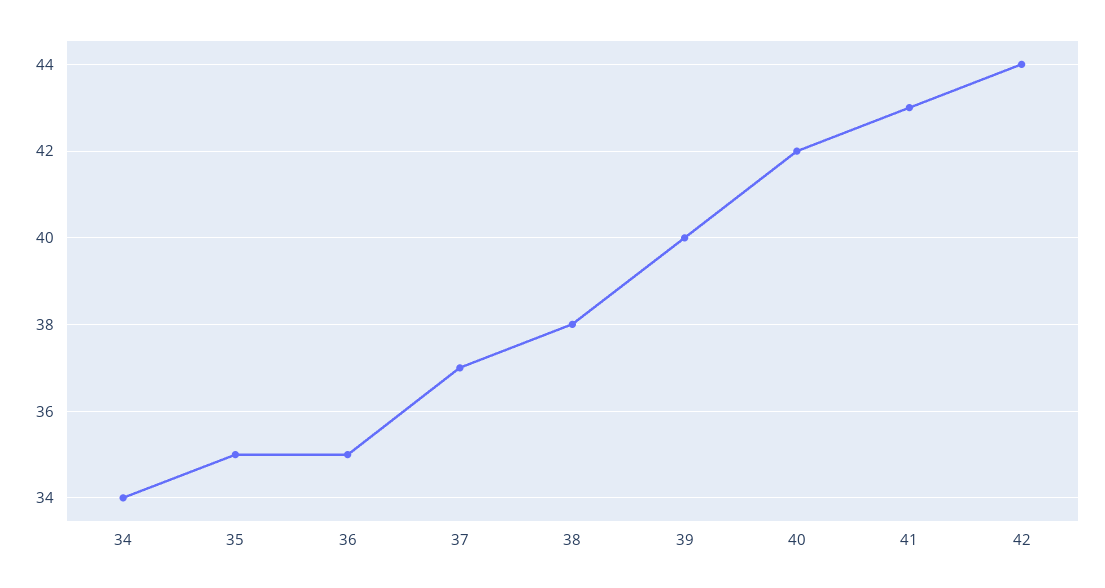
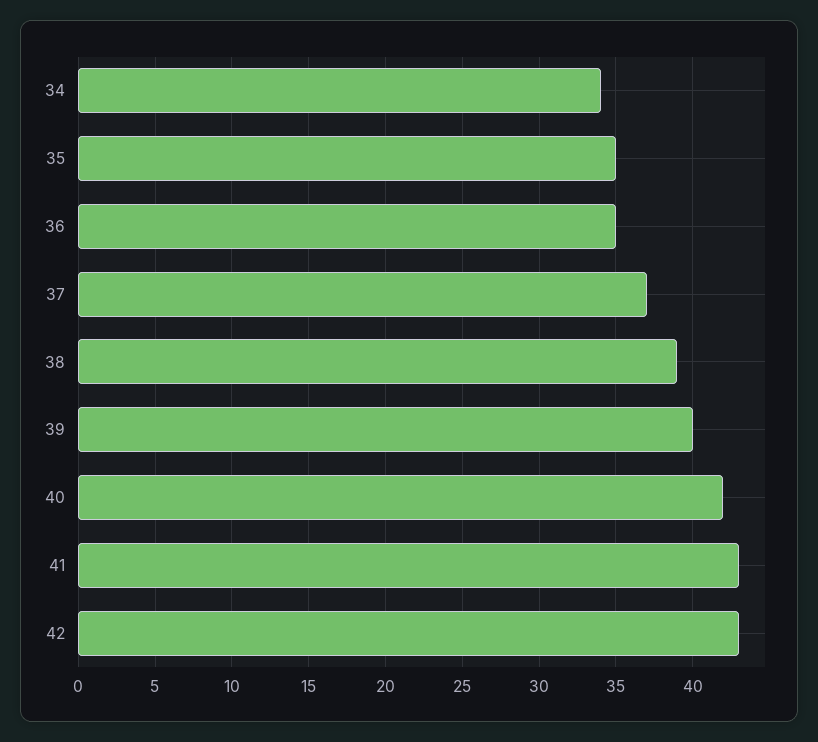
38: 38 -> 39
42: 44 -> 43

